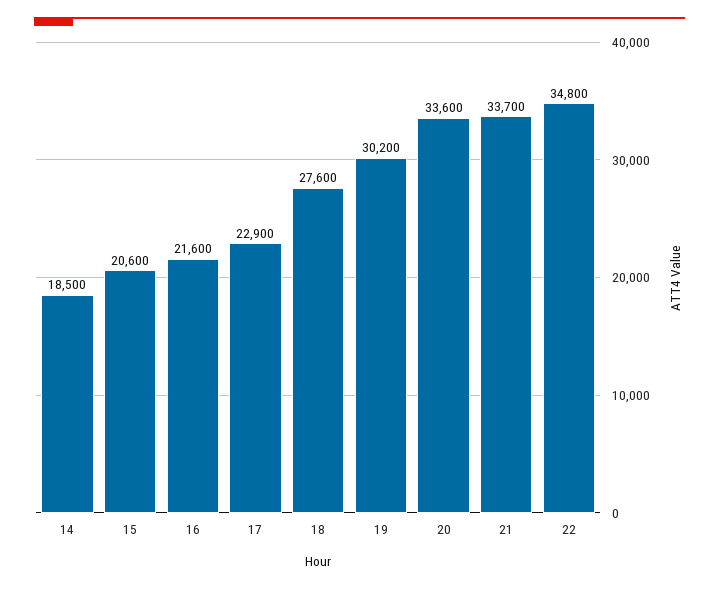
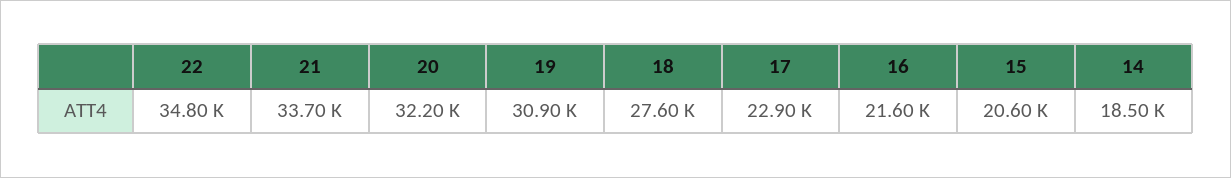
19: 30200 -> 30900
20: 33600 -> 32200

